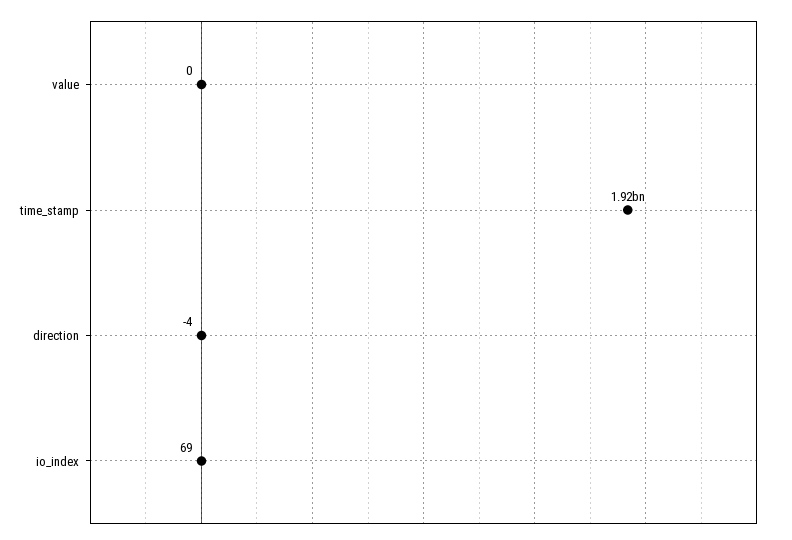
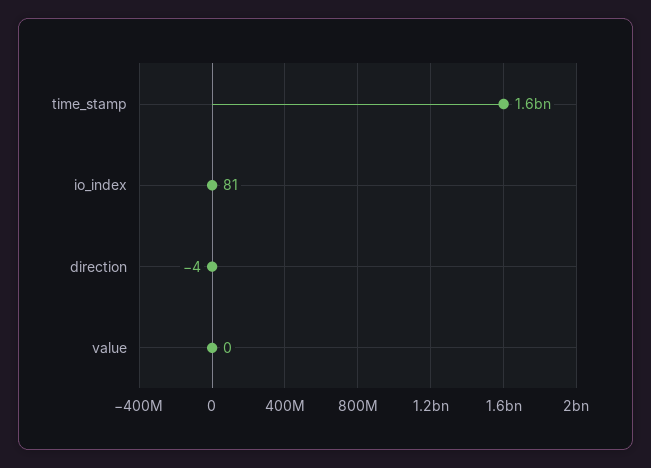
time_stamp: 1920000000 -> 1600000000
io_index: 69 -> 81

